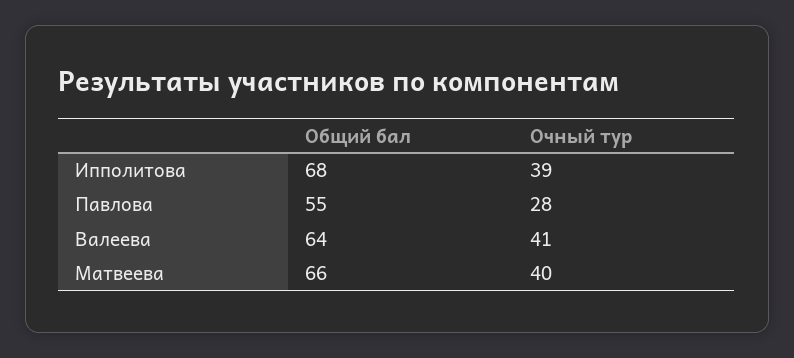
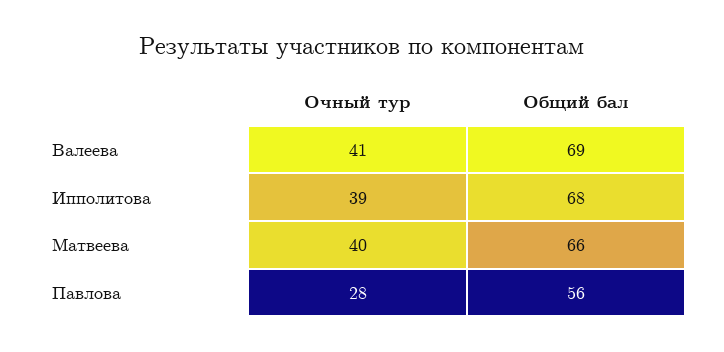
Общий бал, Павлова: 55 -> 56
Общий бал, Валеева: 64 -> 69

